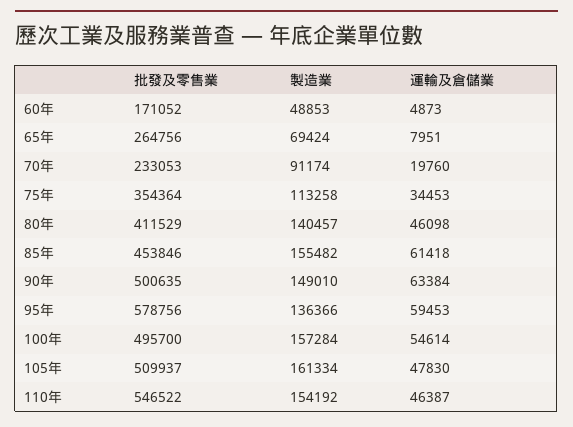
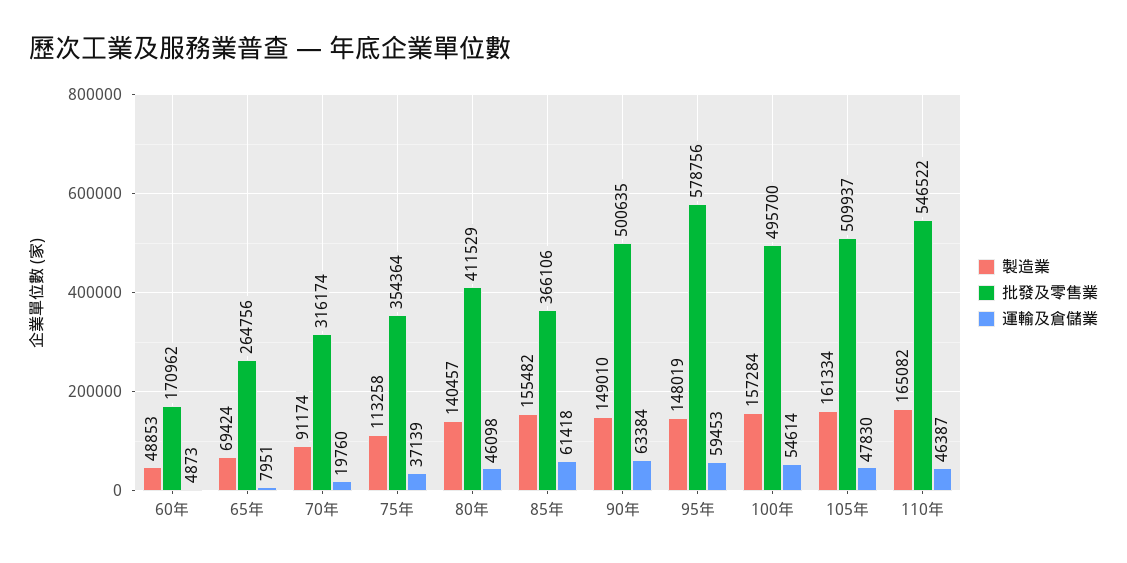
批發及零售業, 60年: 171052 -> 170962
批發及零售業, 70年: 233053 -> 316174
運輸及倉儲業, 75年: 34453 -> 37139
批發及零售業, 85年: 453846 -> 366106
製造業, 95年: 136366 -> 148019
製造業, 110年: 154192 -> 165082

